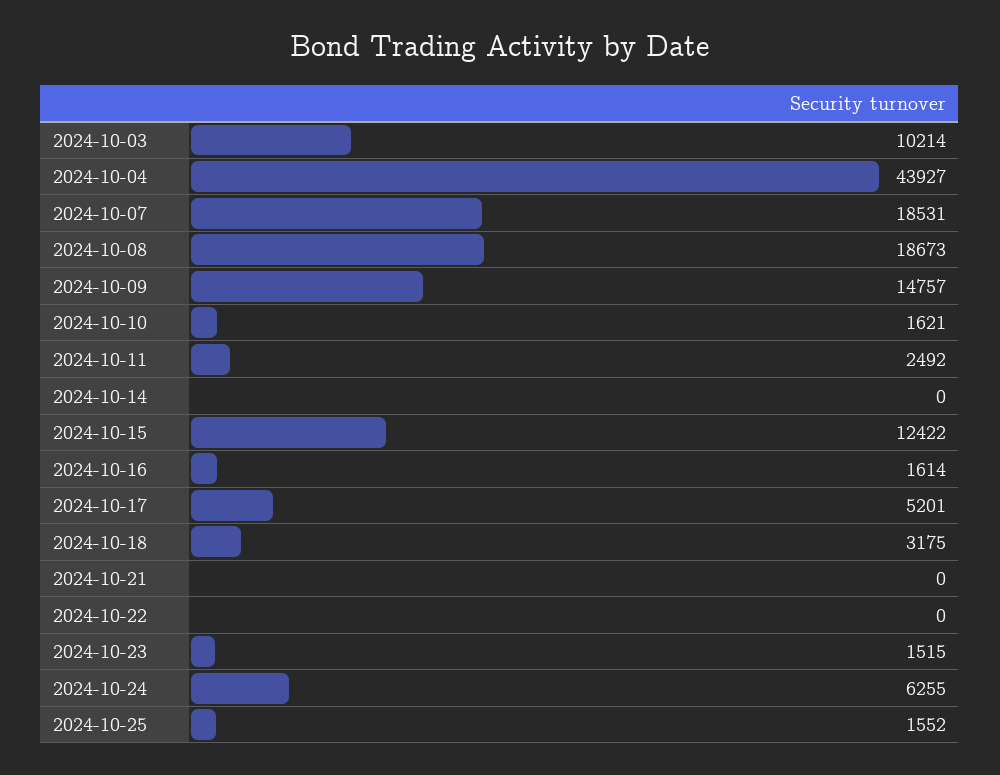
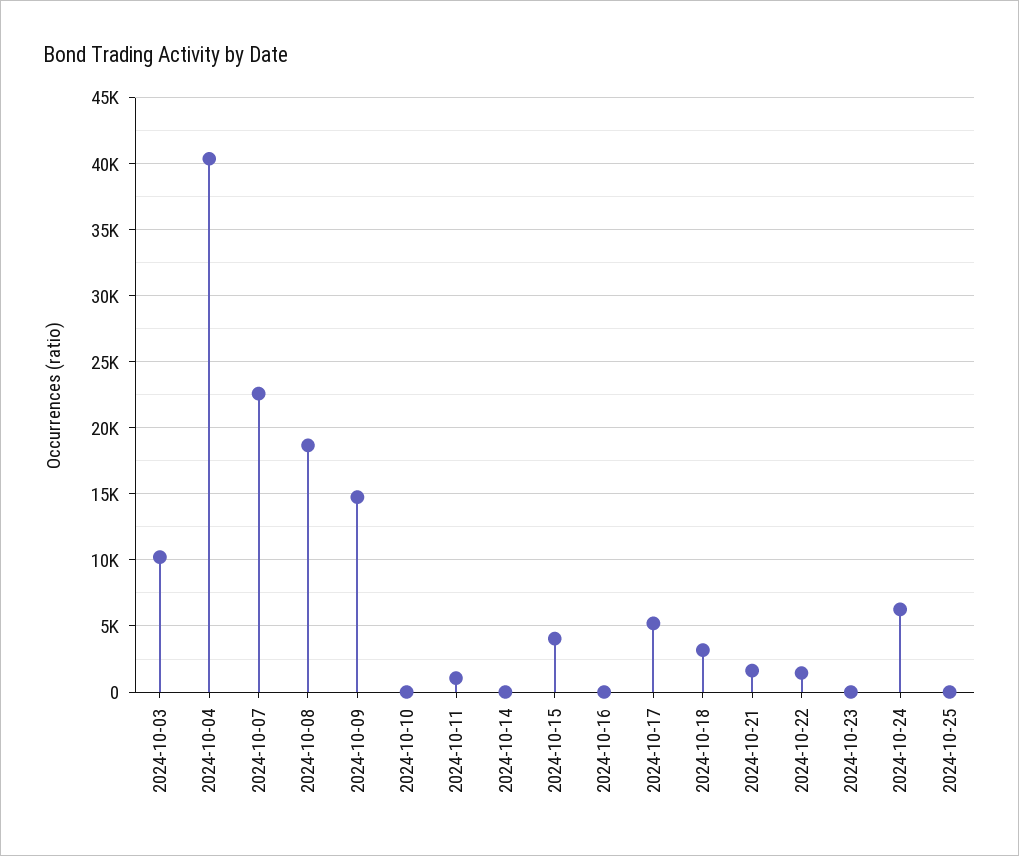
2024-10-04: 43927 -> 40500
2024-10-07: 18531 -> 22500
2024-10-10: 1621 -> 0
2024-10-11: 2492 -> 1000
2024-10-15: 12422 -> 4000
2024-10-16: 1614 -> 0
2024-10-21: 0 -> 1500
2024-10-22: 0 -> 1500
2024-10-23: 1515 -> 0
2024-10-25: 1552 -> 0

